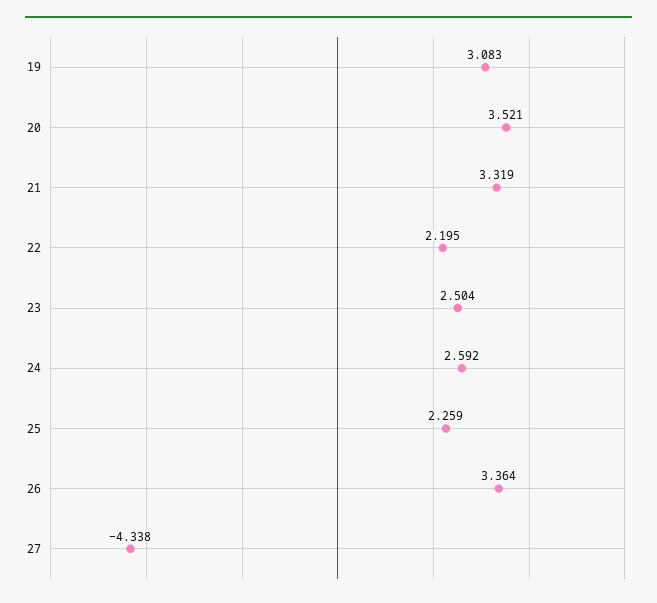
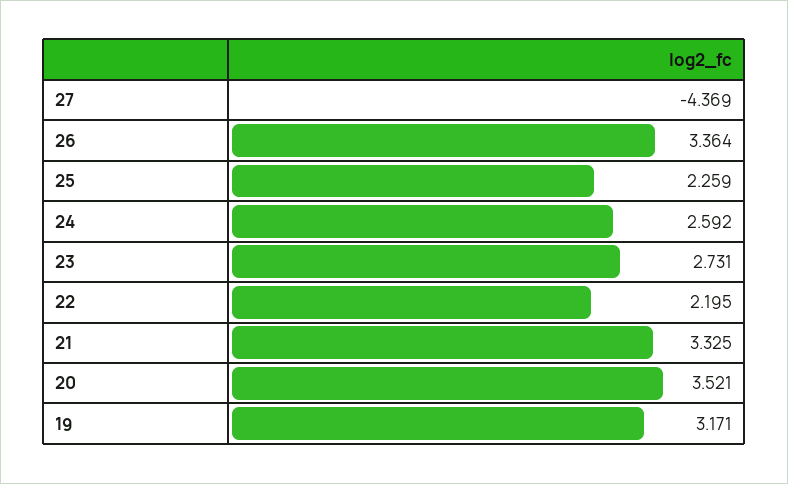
19: 3.083 -> 3.171
21: 3.319 -> 3.325
23: 2.504 -> 2.731
27: -4.338 -> -4.369

